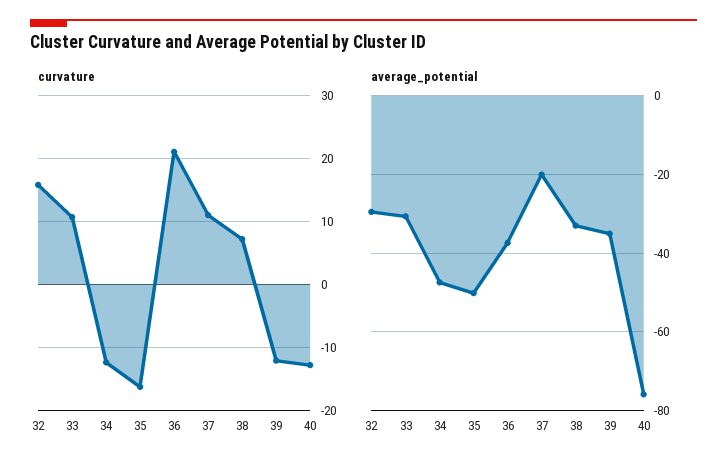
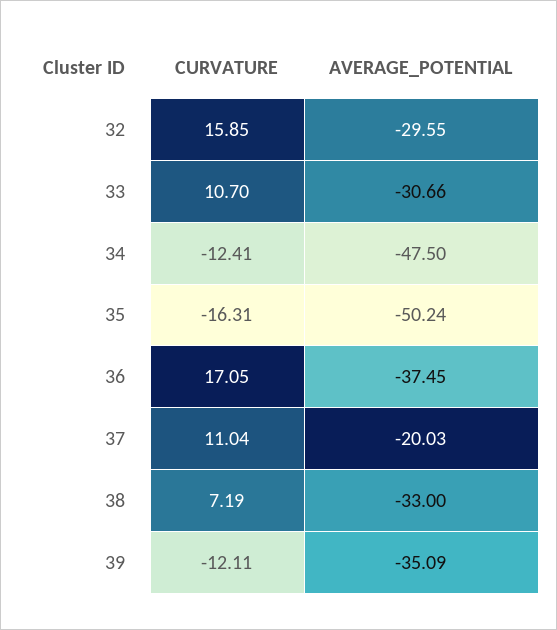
curvature, 36: 21 -> 17.05
curvature, 40: -13 -> none
average_potential, 40: -76 -> none

